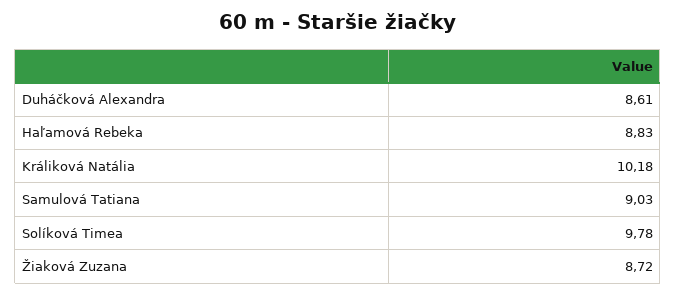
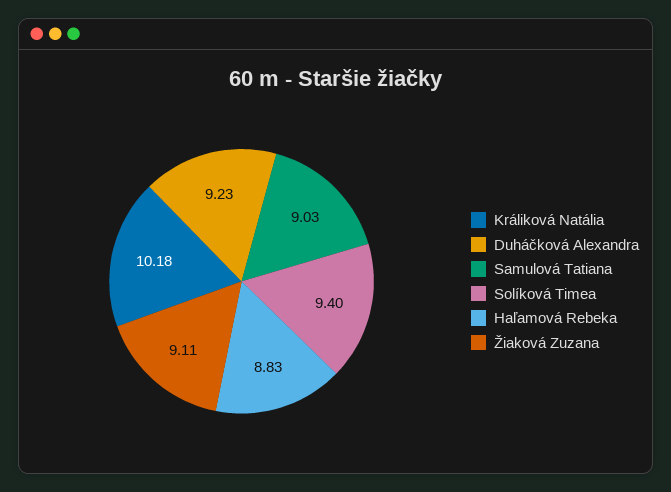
Duháčková Alexandra: 8.61 -> 9.23
Solíková Timea: 9.78 -> 9.4
Žiaková Zuzana: 8.72 -> 9.11

